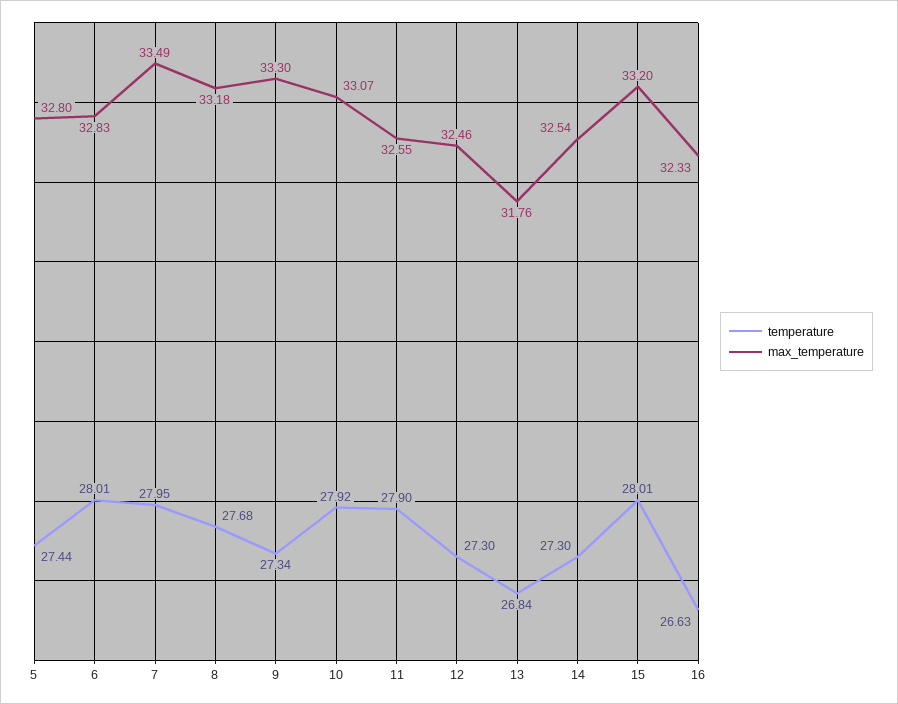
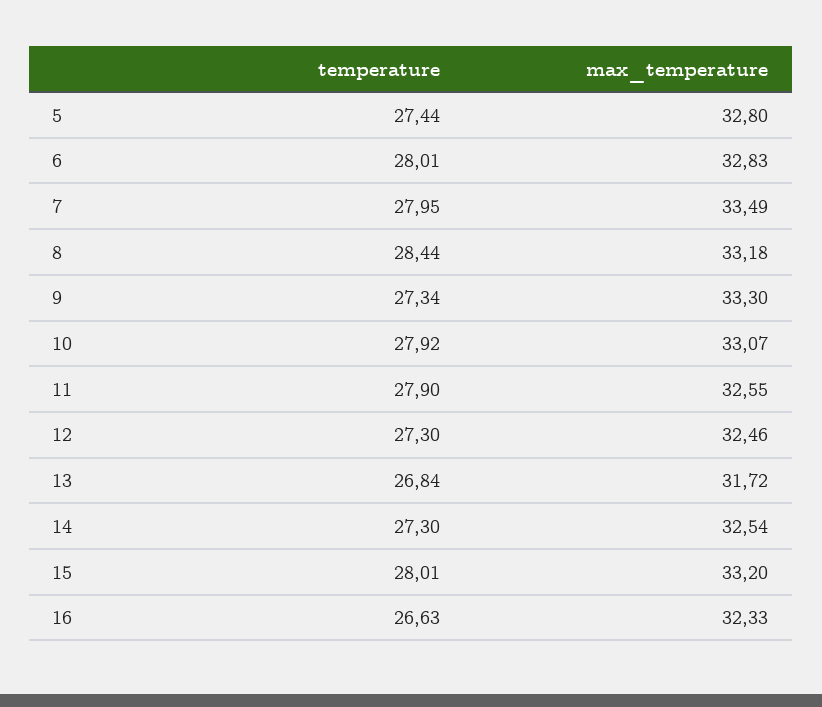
temperature, 8: 27.68 -> 28.44
max_temperature, 13: 31.76 -> 31.72

